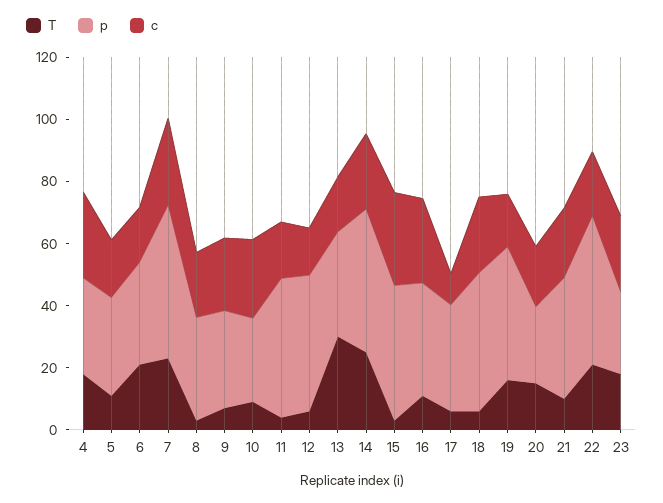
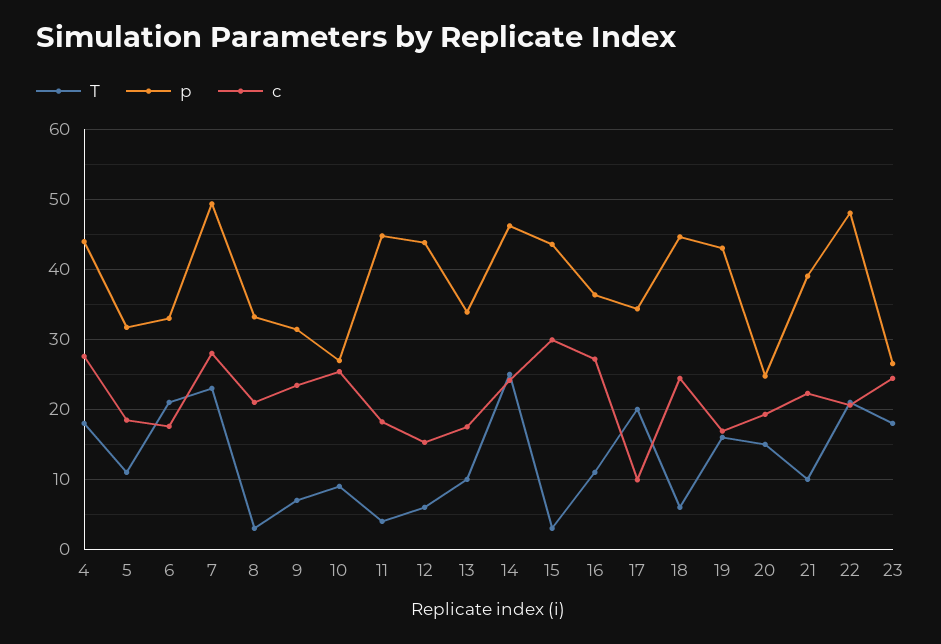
p, 4: 30 -> 44
T, 13: 30 -> 10
T, 17: 5 -> 20

